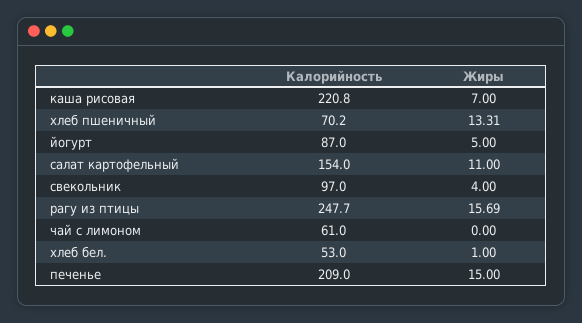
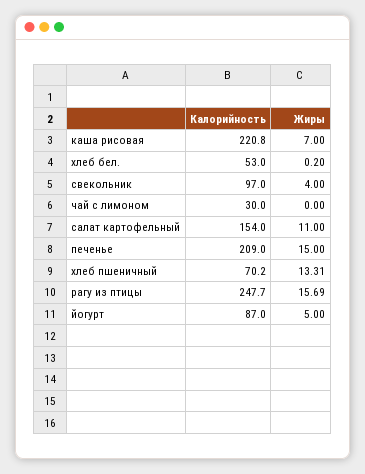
Калорийность, чай с лимоном: 61 -> 30
Жиры, хлеб бел.: 1 -> 0.2

